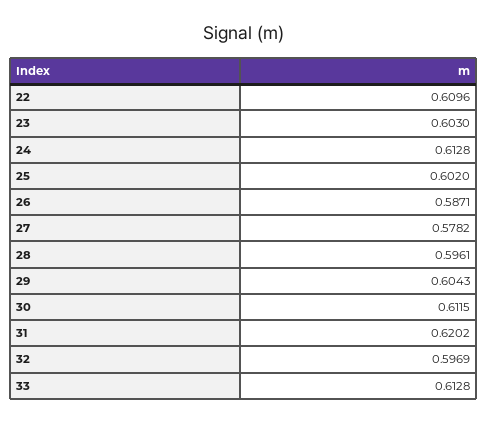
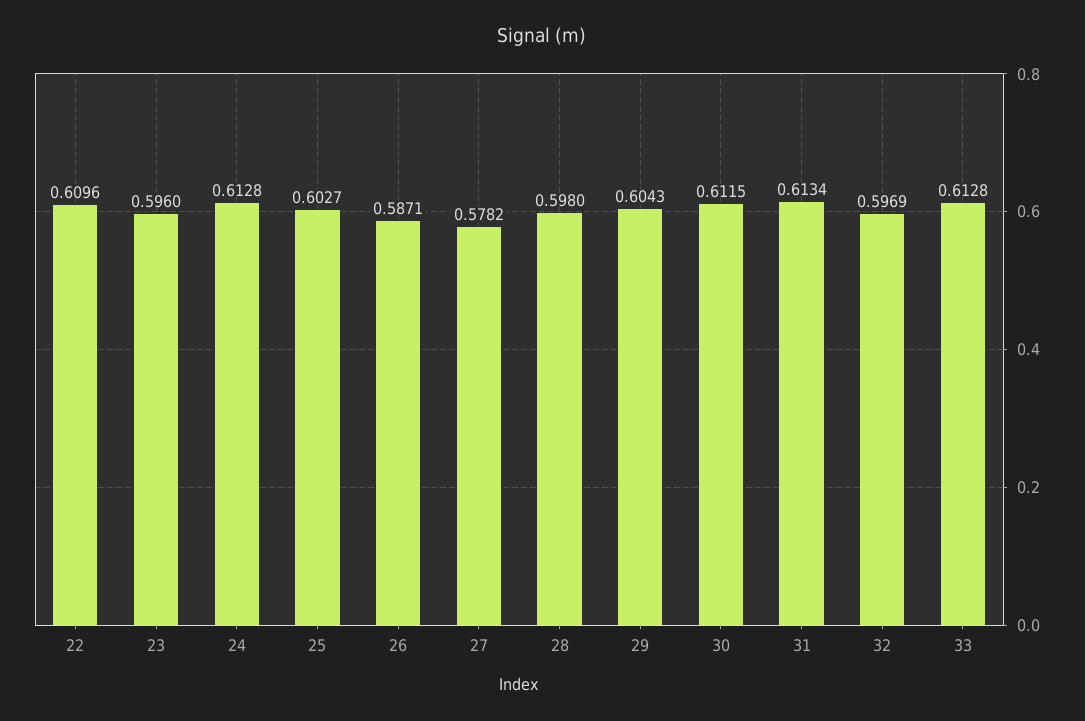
23: 0.603 -> 0.596
25: 0.602 -> 0.6027
28: 0.5961 -> 0.598
31: 0.6202 -> 0.6134

